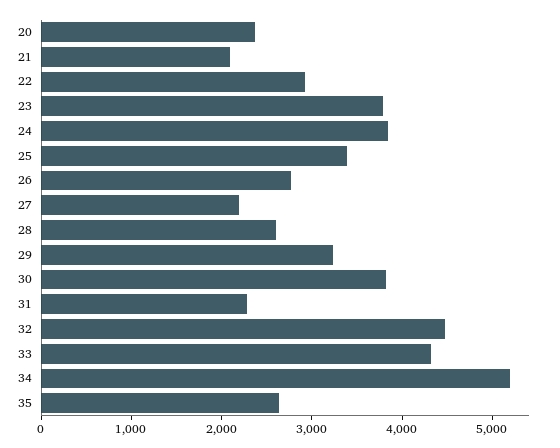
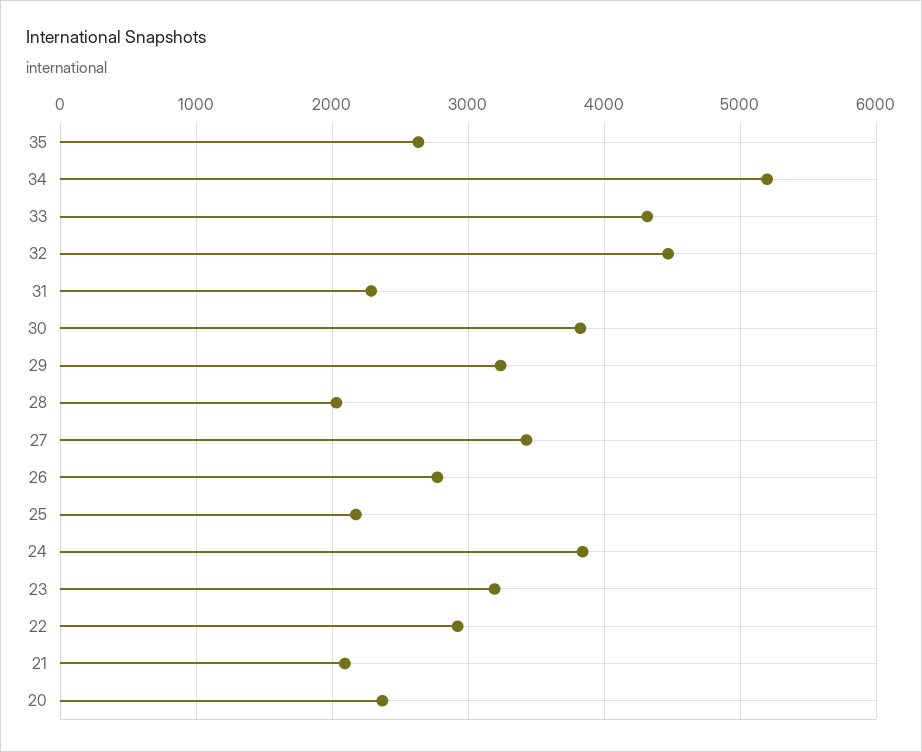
23: 3800 -> 3200
25: 3400 -> 2200
27: 2200 -> 3400
28: 2600 -> 2000

